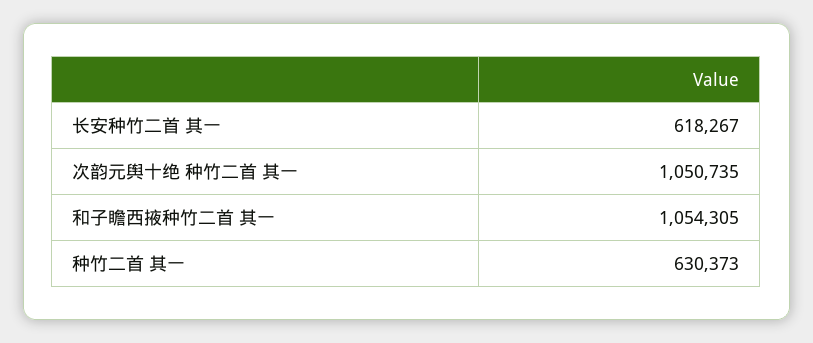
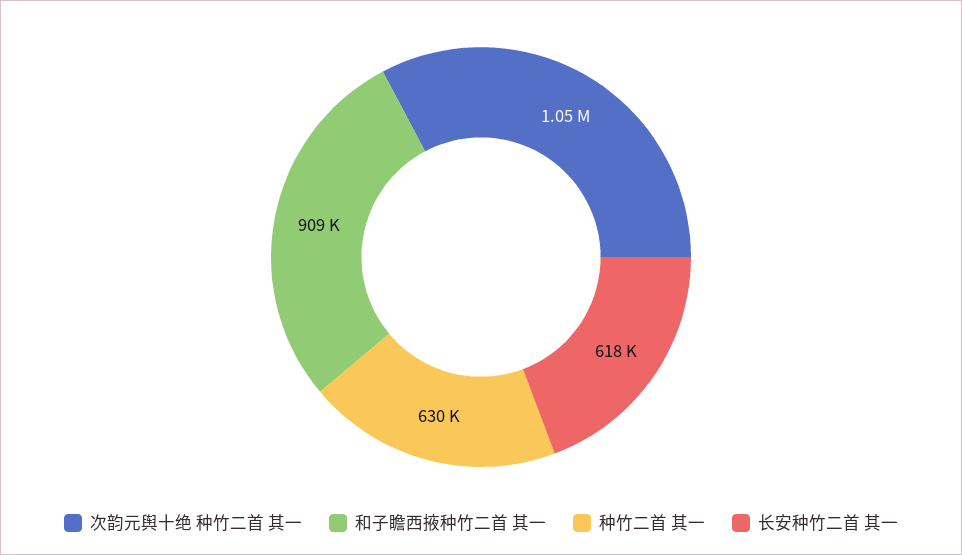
和子瞻西掖种竹二首 其一: 1054305 -> 909000

